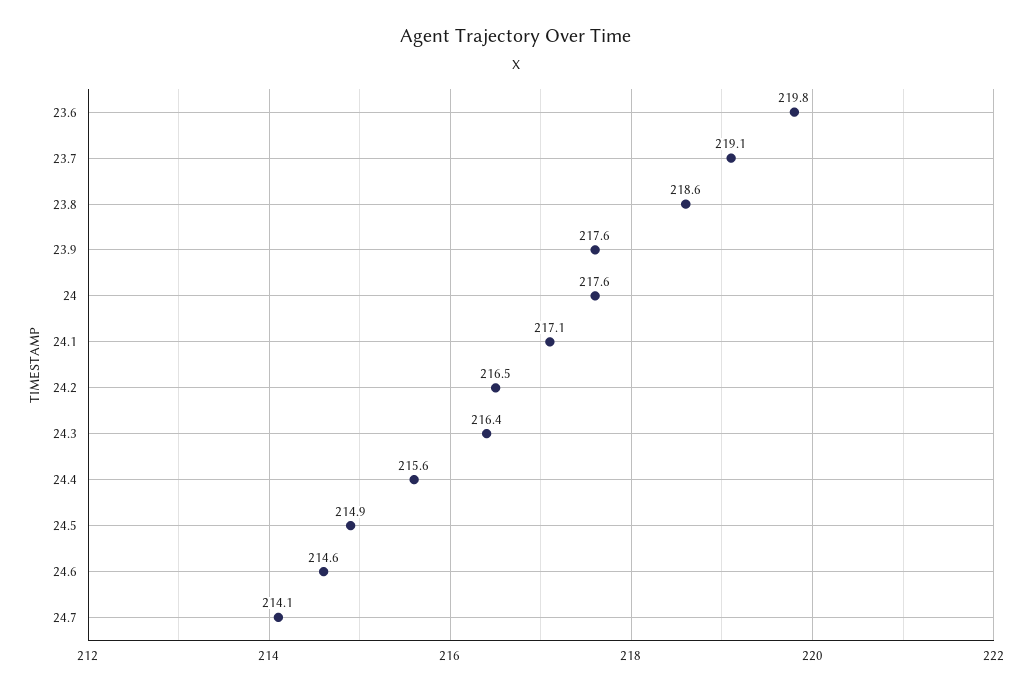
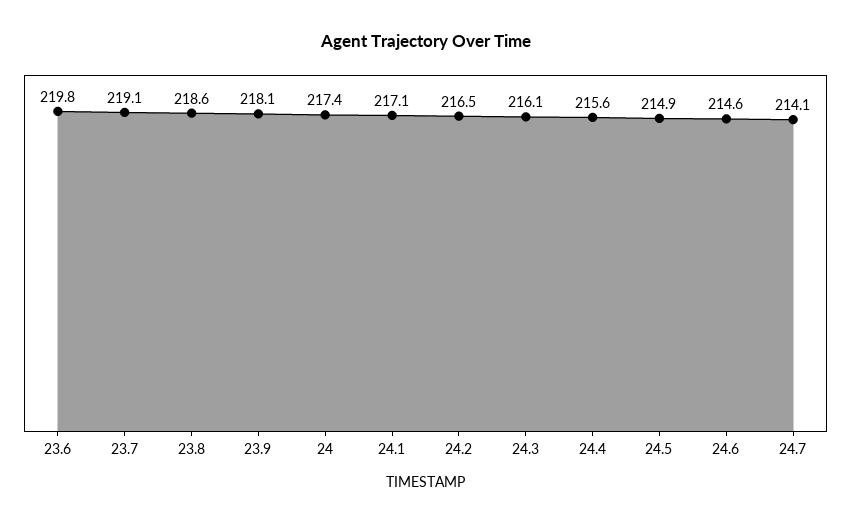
23.9: 217.6 -> 218.1
24: 217.6 -> 217.4
24.3: 216.4 -> 216.1

